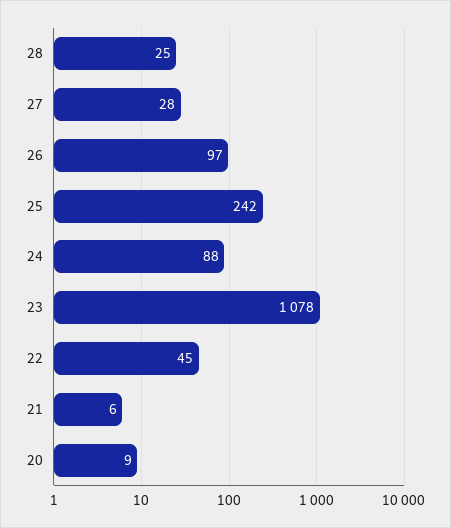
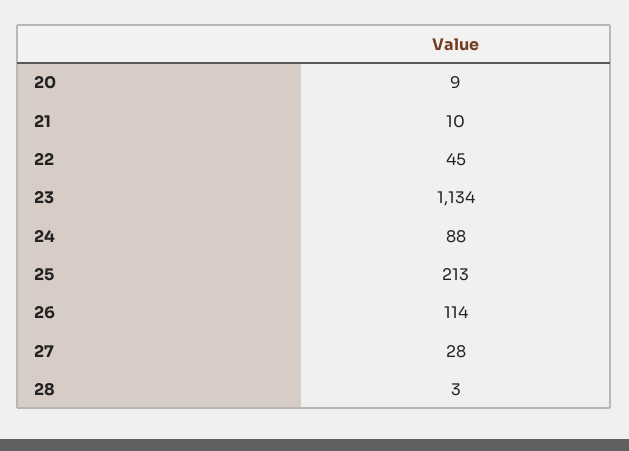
28: 25 -> 3
26: 97 -> 114
25: 242 -> 213
23: 1078 -> 1134
21: 6 -> 10

